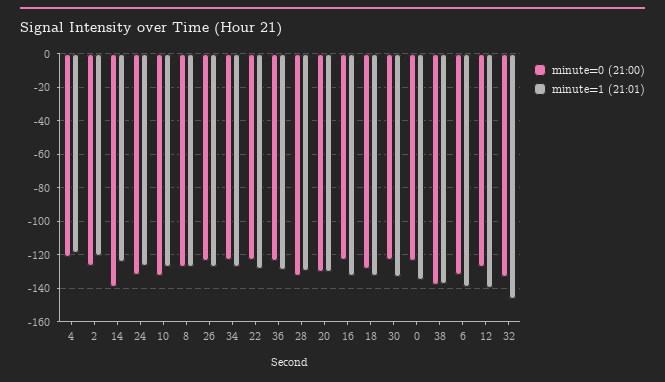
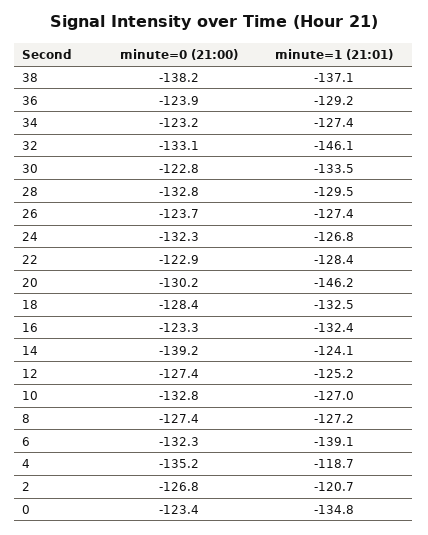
minute=0 (21:00), 4: -120 -> -135.2
minute=1 (21:01), 20: -130 -> -146.2
minute=1 (21:01), 12: -140 -> -125.2

